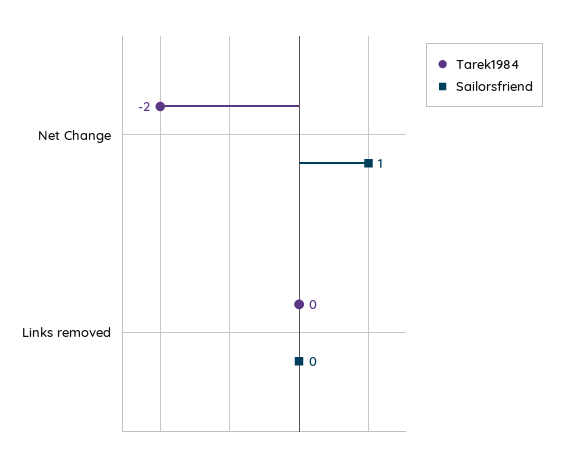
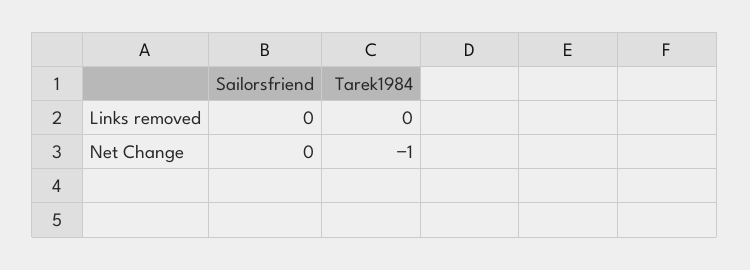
Tarek1984, Net Change: -2 -> -1
Sailorsfriend, Net Change: 1 -> 0

